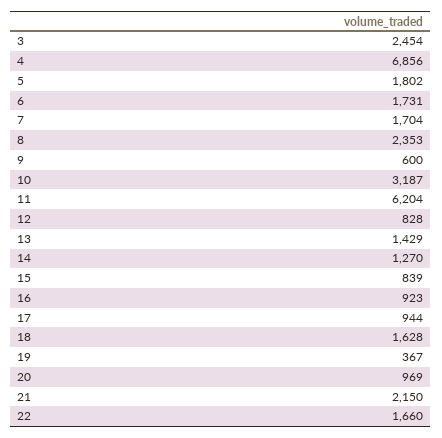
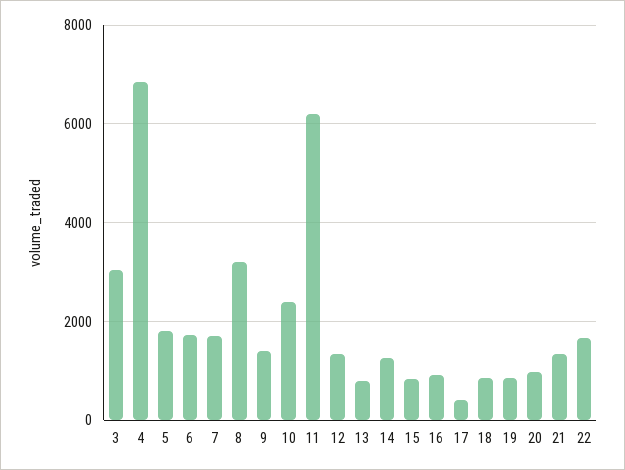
3: 2454 -> 3000
8: 2353 -> 3200
9: 600 -> 1400
10: 3187 -> 2400
12: 828 -> 1400
13: 1429 -> 800
17: 944 -> 400
18: 1628 -> 800
19: 367 -> 800
21: 2150 -> 1400

